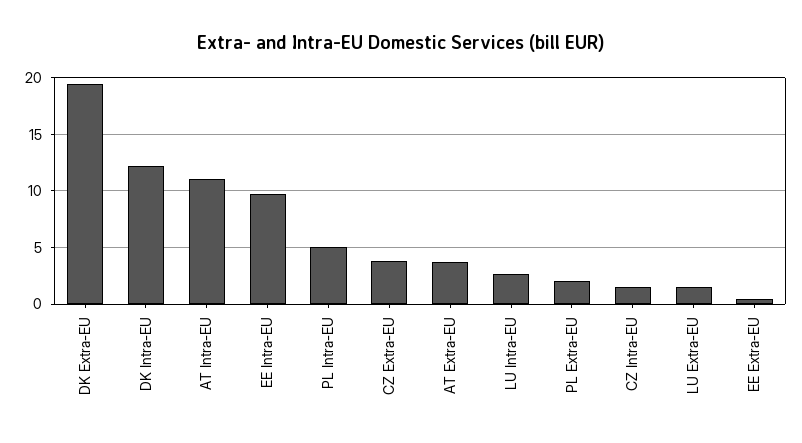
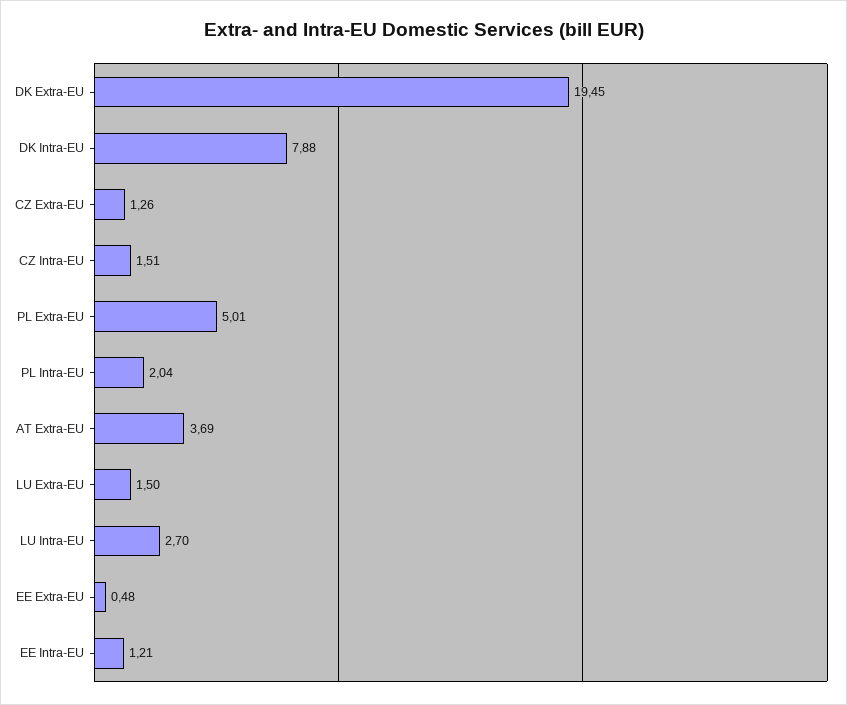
DK Intra-EU: 12 -> 7.88
AT Intra-EU: 11 -> none
EE Intra-EU: 10 -> 1.21
PL Intra-EU: 5 -> 2.04
CZ Extra-EU: 4 -> 1.26
PL Extra-EU: 2 -> 5.01

